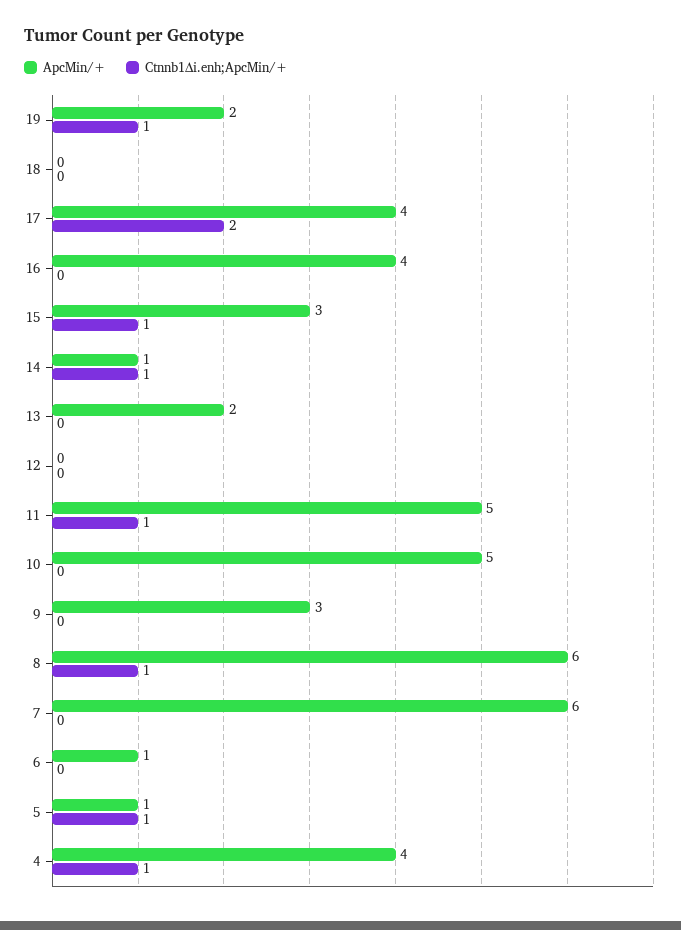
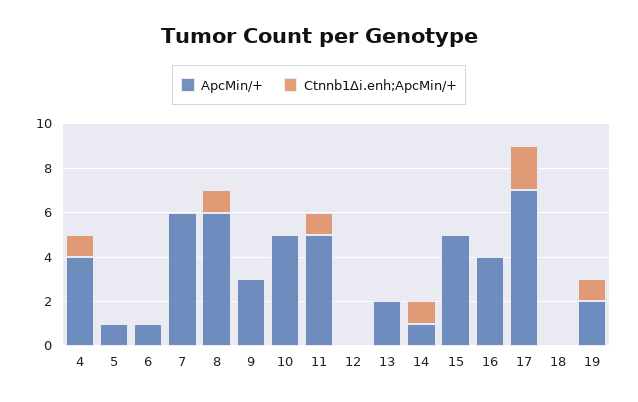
ApcMin/+, 17: 4 -> 7
ApcMin/+, 15: 3 -> 5
Ctnnb1Δi.enh;ApcMin/+, 15: 1 -> 0
Ctnnb1Δi.enh;ApcMin/+, 5: 1 -> 0

